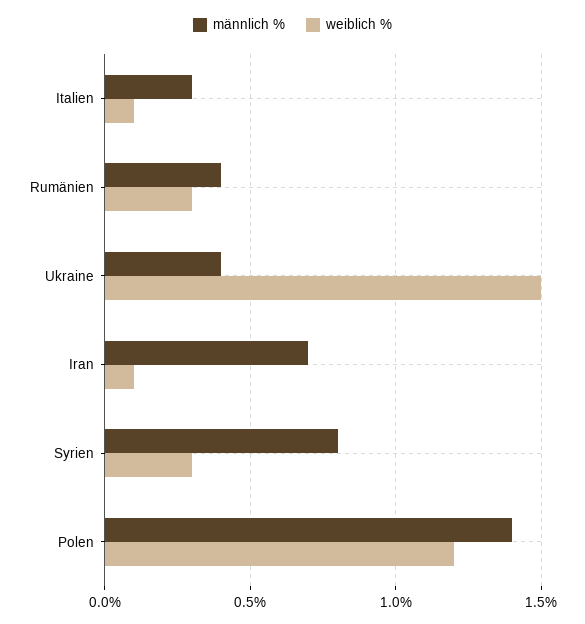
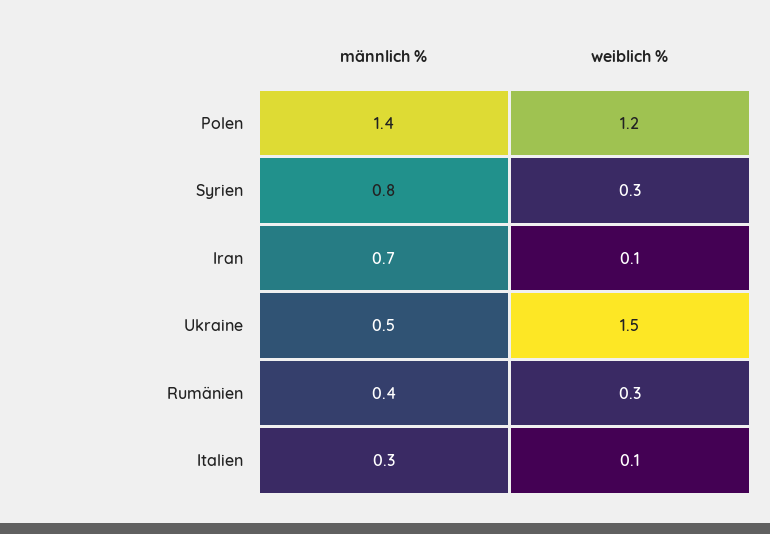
männlich %, Ukraine: 0.4 -> 0.5

